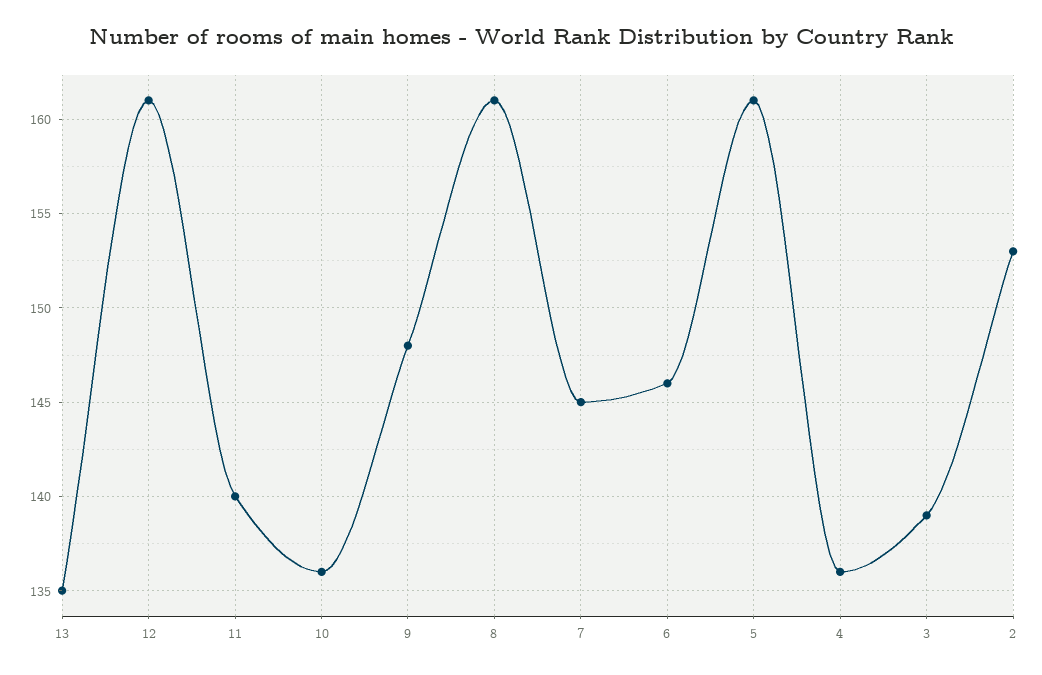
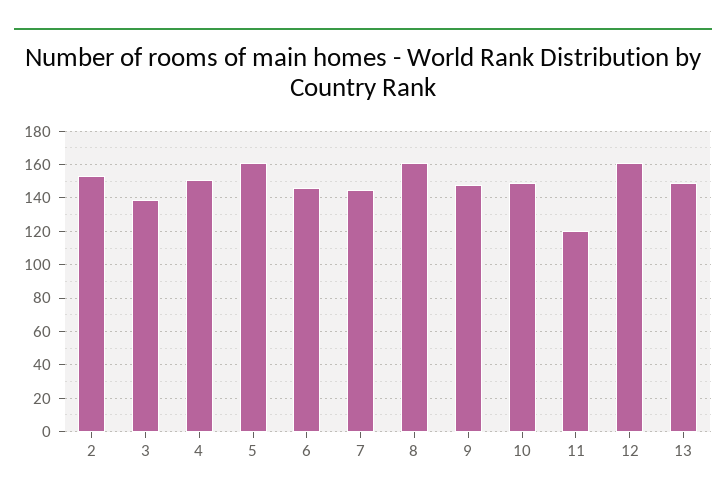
13: 135 -> 150
11: 140 -> 120
10: 136 -> 150
4: 136 -> 150

